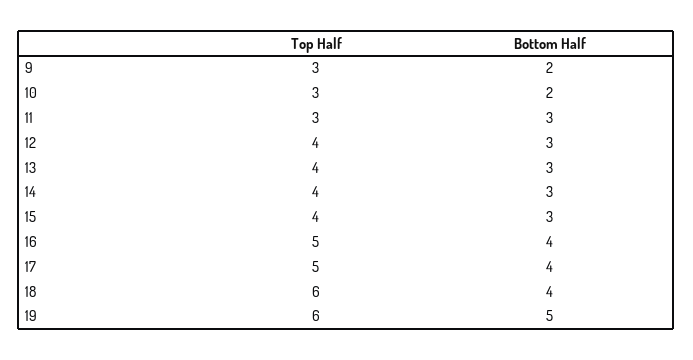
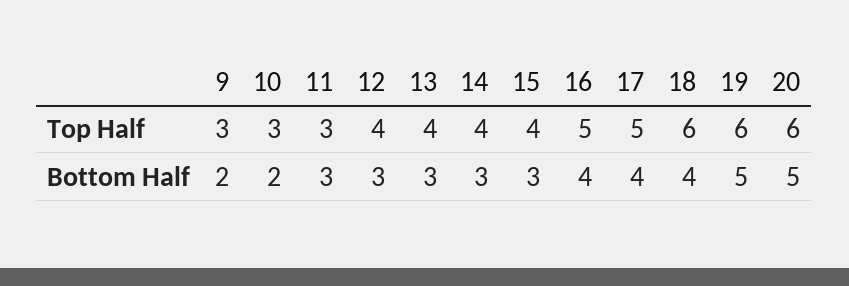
Top Half, 20: none -> 6
Bottom Half, 20: none -> 5

